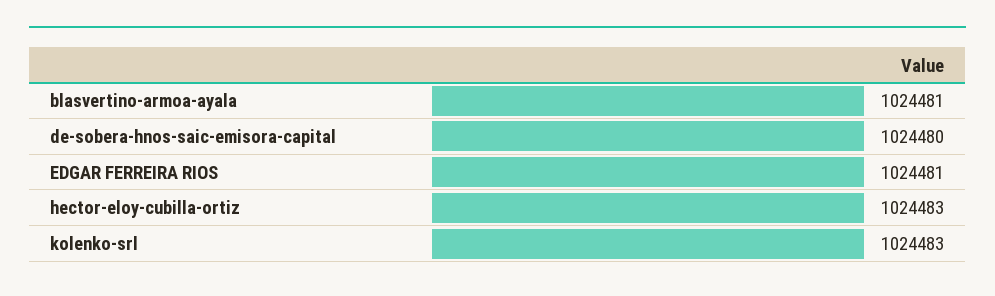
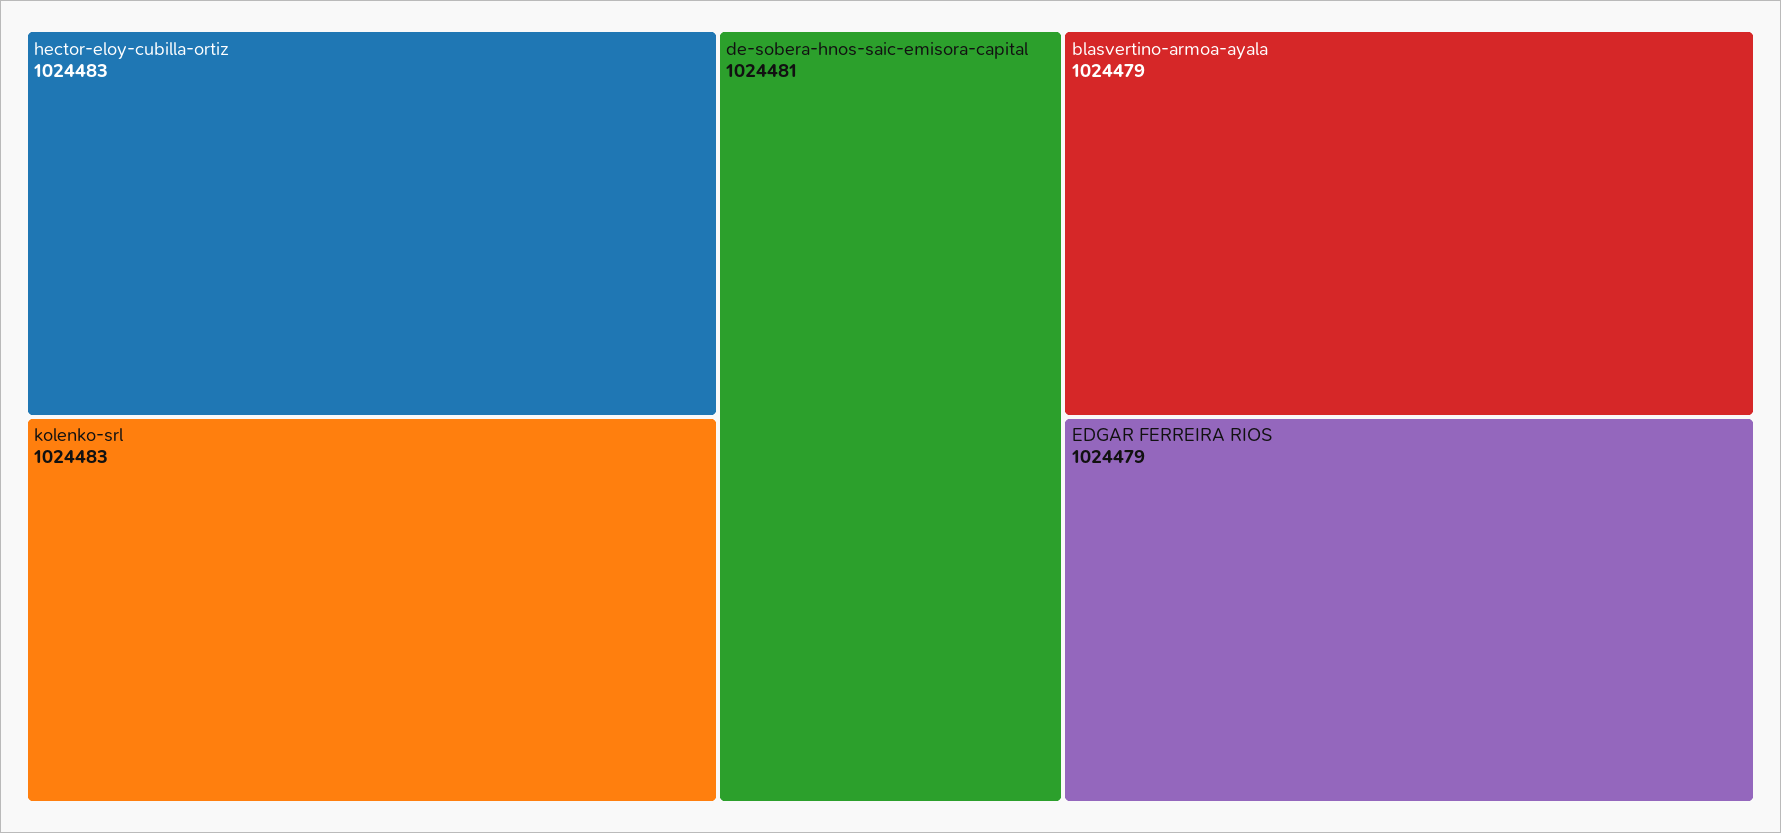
blasvertino-armoa-ayala: 1024481 -> 1024479
de-sobera-hnos-saic-emisora-capital: 1024480 -> 1024481
EDGAR FERREIRA RIOS: 1024481 -> 1024479

